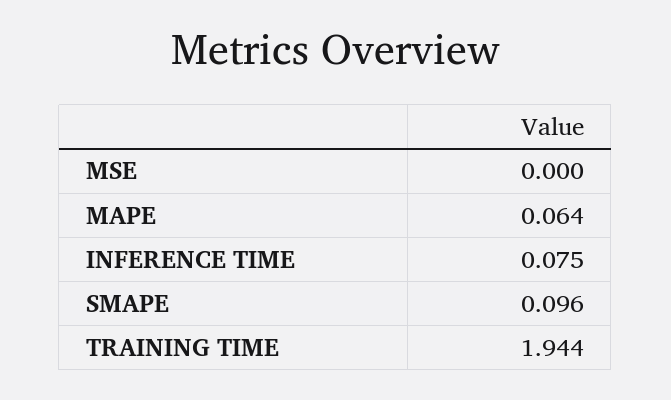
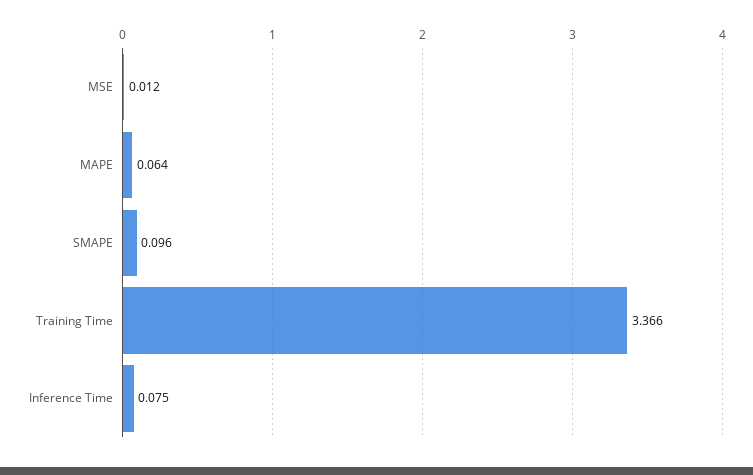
MSE: 0 -> 0.012
TRAINING TIME: 1.944 -> 3.366

